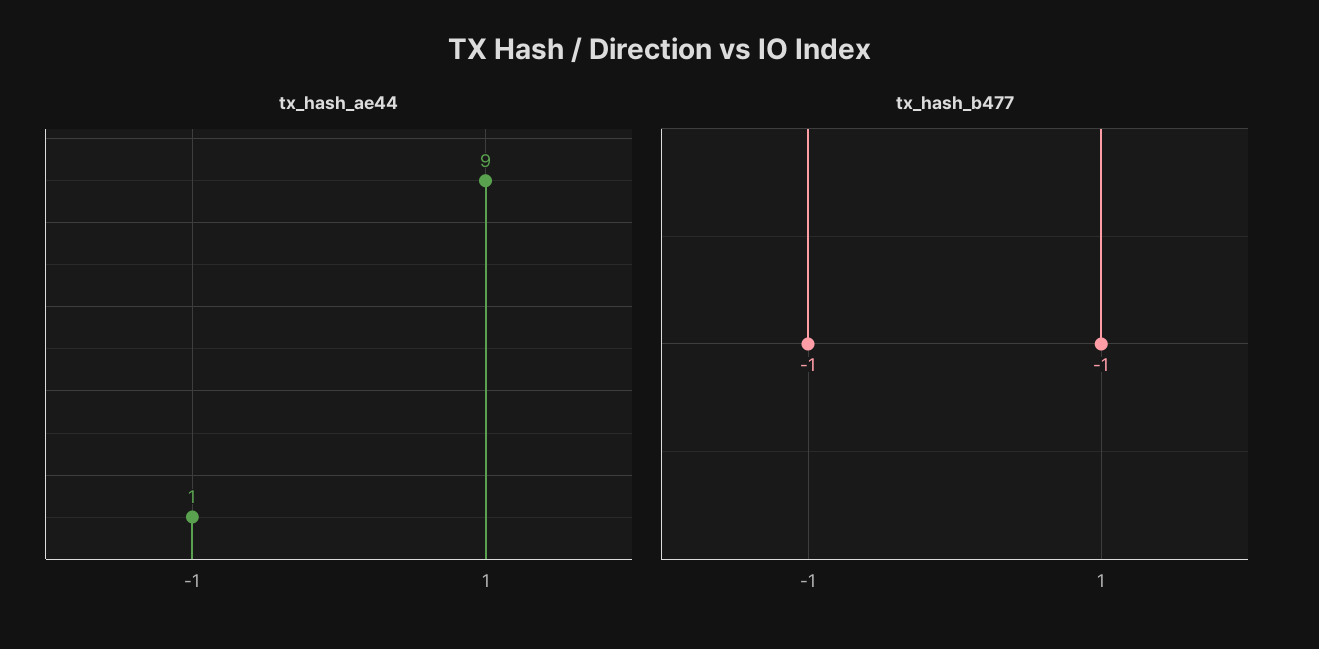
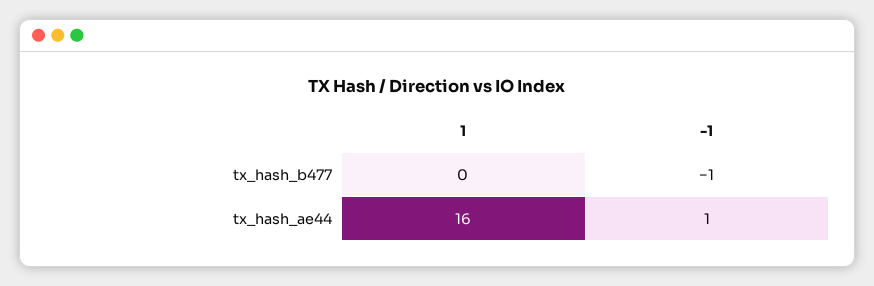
tx_hash_ae44, 1: 9 -> 16
tx_hash_b477, 1: -1 -> 0

